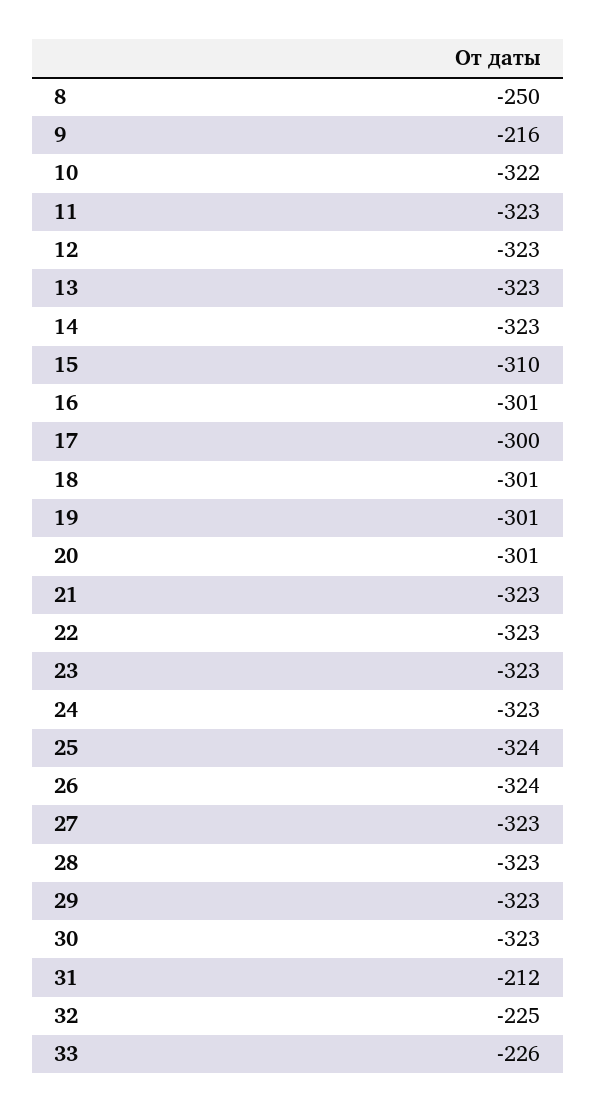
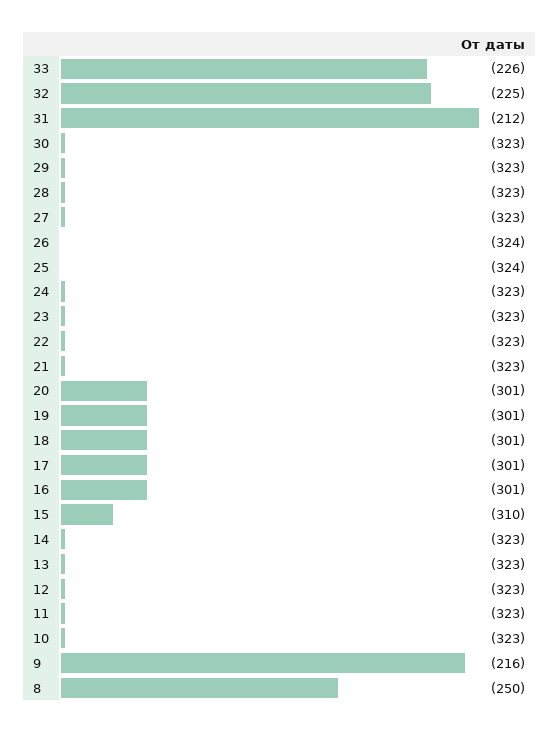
10: -322 -> -323
17: -300 -> -301

